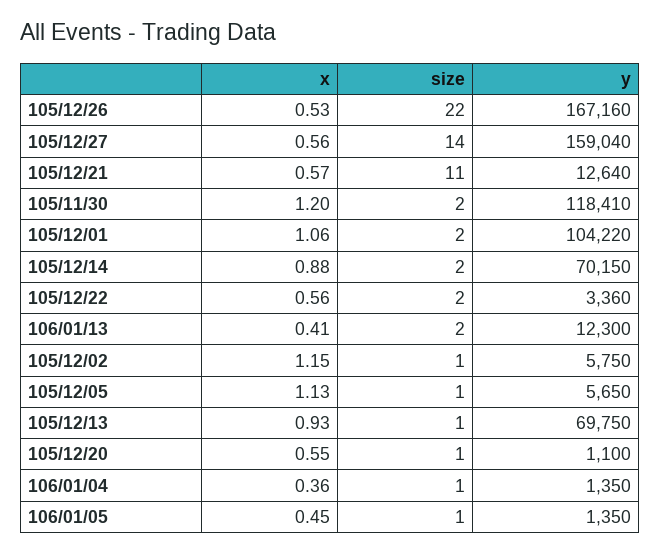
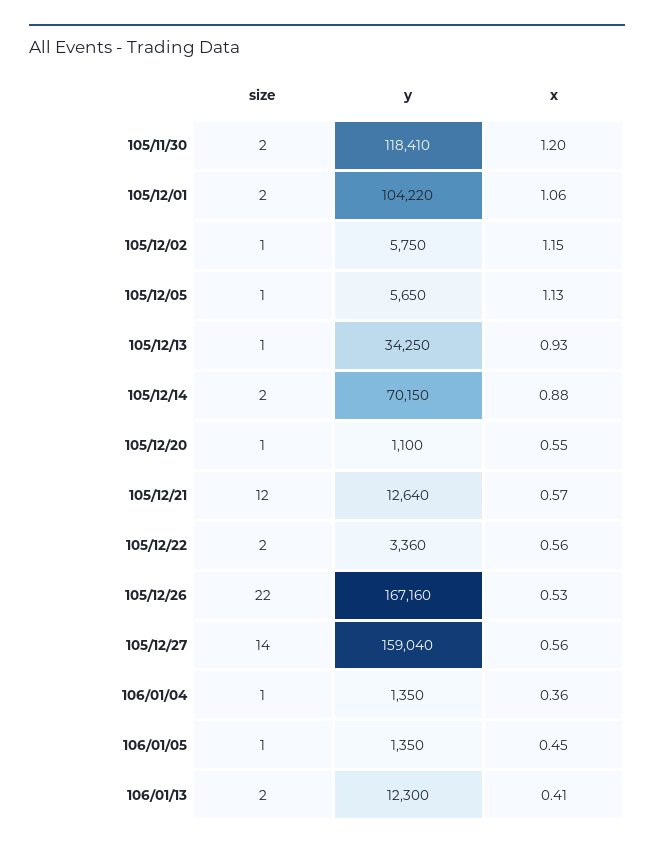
size, 105/12/21: 11 -> 12
y, 105/12/13: 69750 -> 34250

